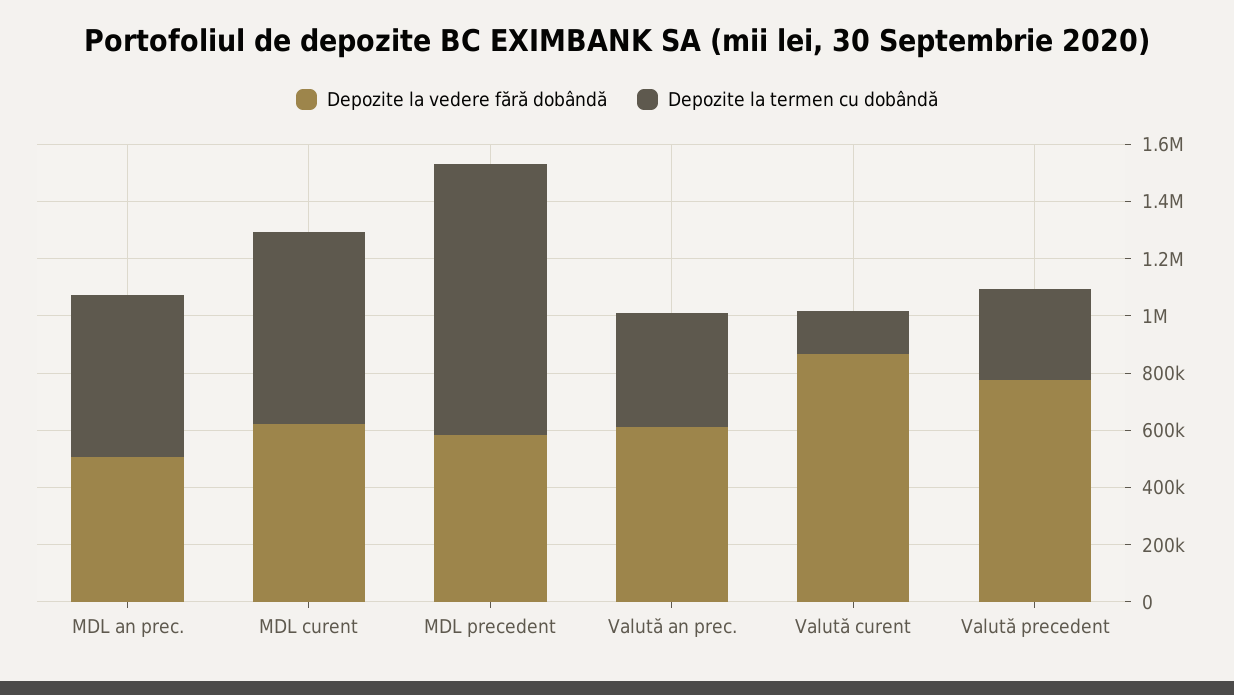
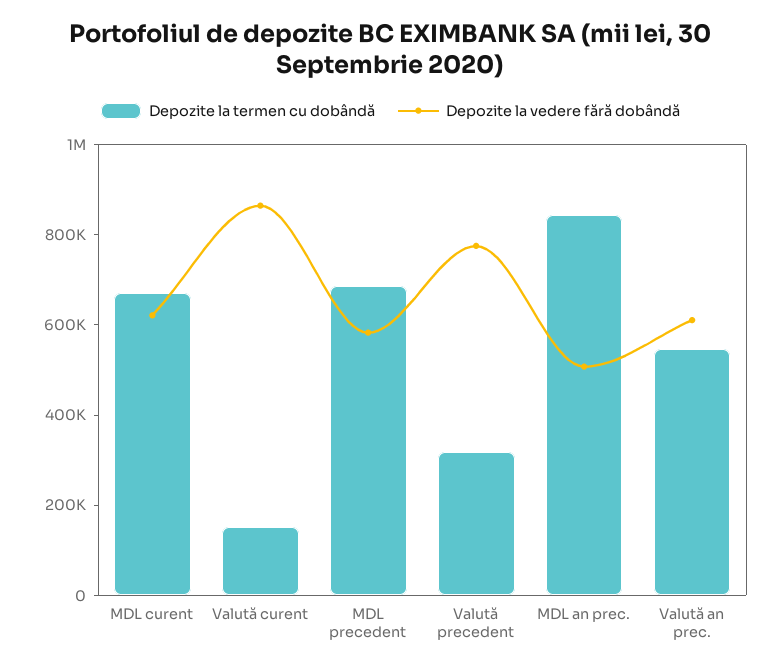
Depozite la termen cu dobândă, MDL an prec.: 550000 -> 850000
Depozite la termen cu dobândă, MDL precedent: 950000 -> 700000
Depozite la termen cu dobândă, Valută an prec.: 400000 -> 550000

